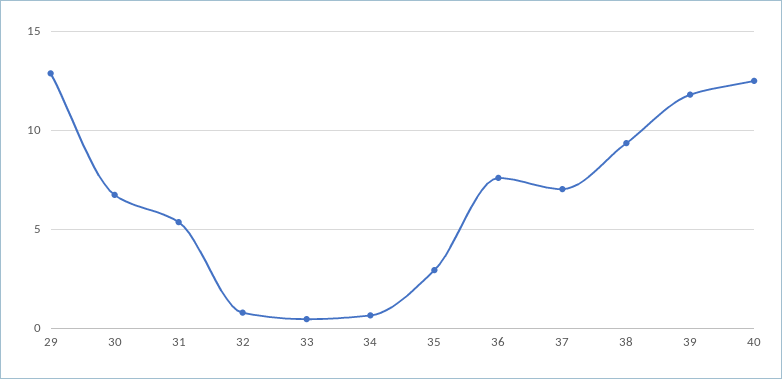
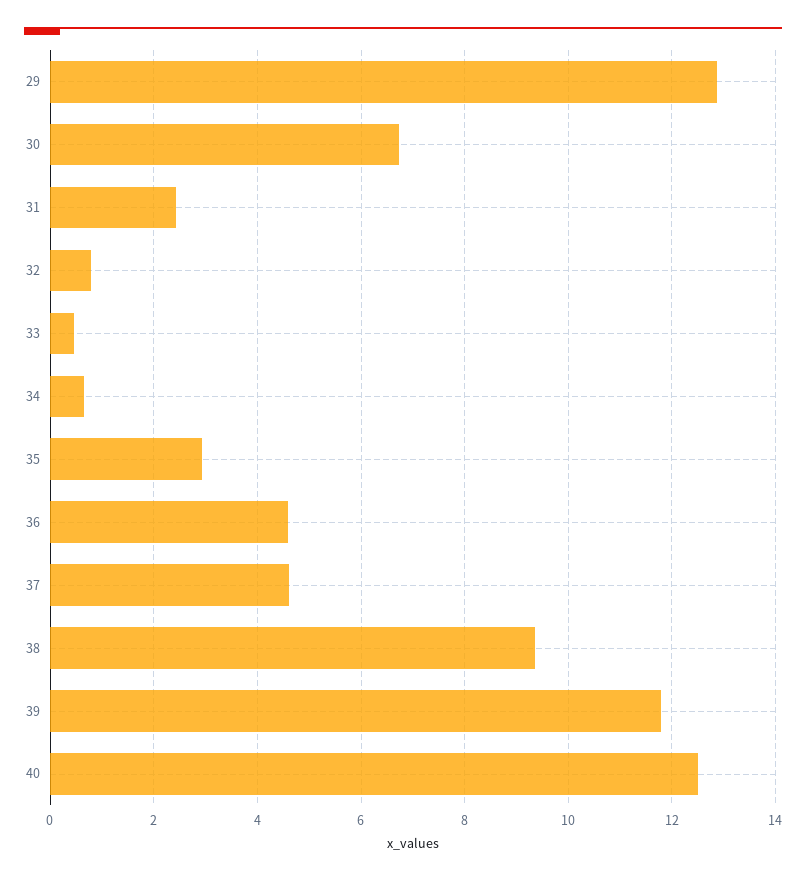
31: 5.5 -> 2.4
36: 7.5 -> 4.6
37: 7 -> 4.6

